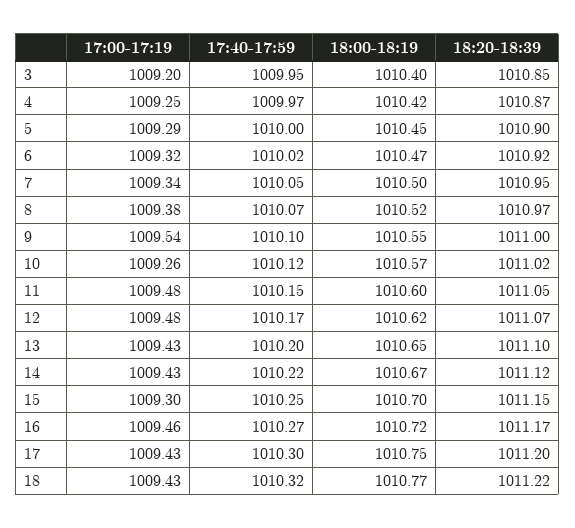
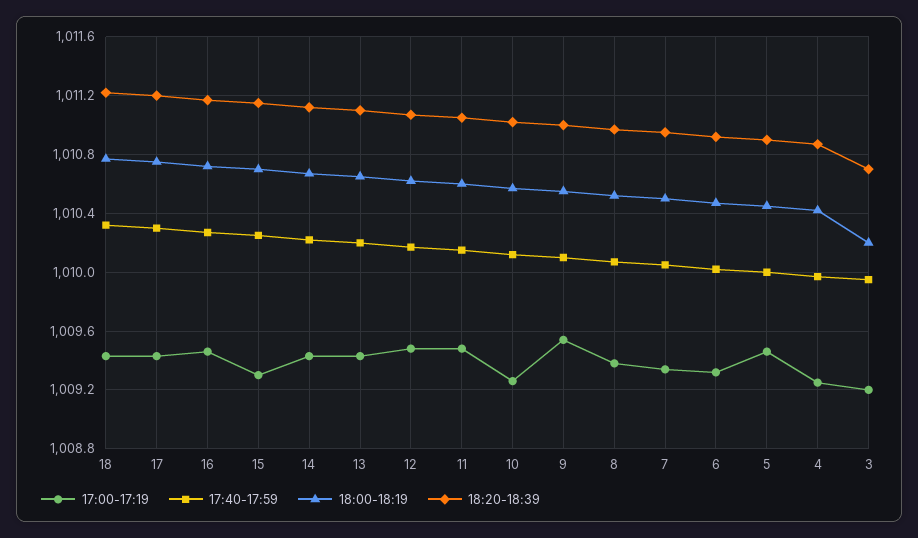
18:00-18:19, 3: 1010.4 -> 1010.2
18:20-18:39, 3: 1010.85 -> 1010.7
17:00-17:19, 5: 1009.29 -> 1009.45

